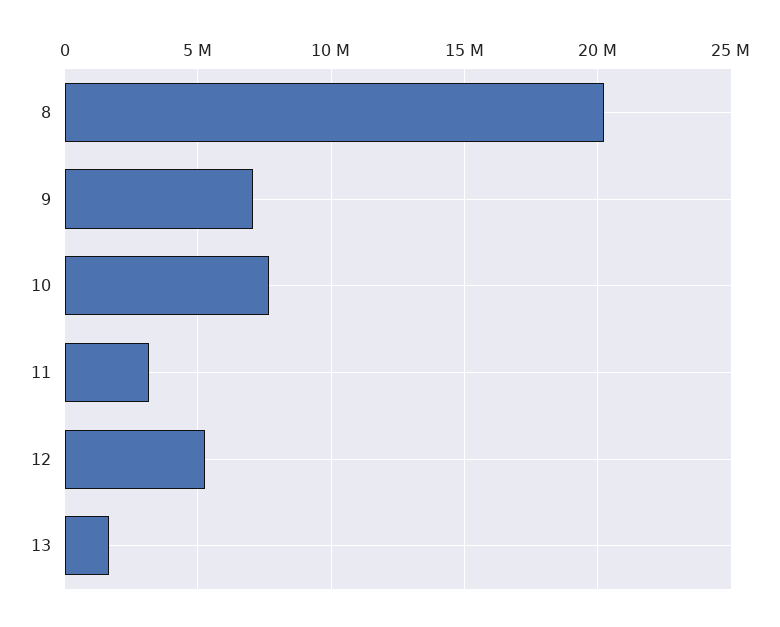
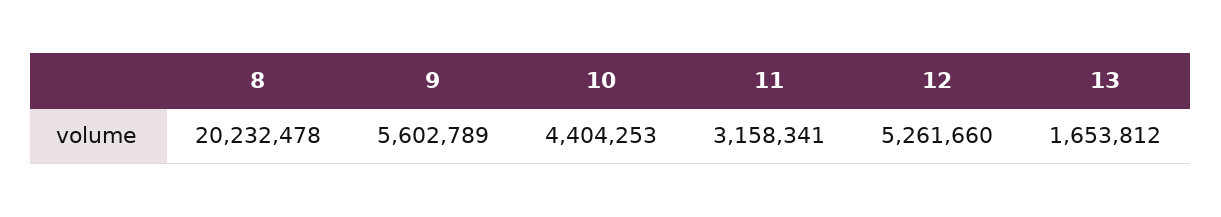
9: 7000000 -> 5602789
10: 7500000 -> 4404253

